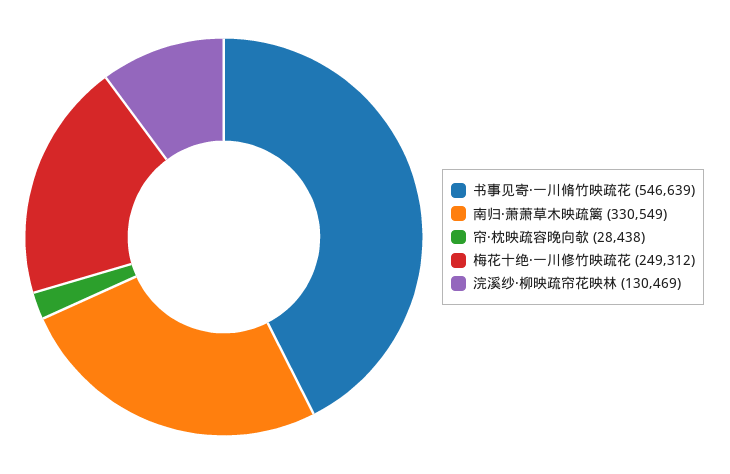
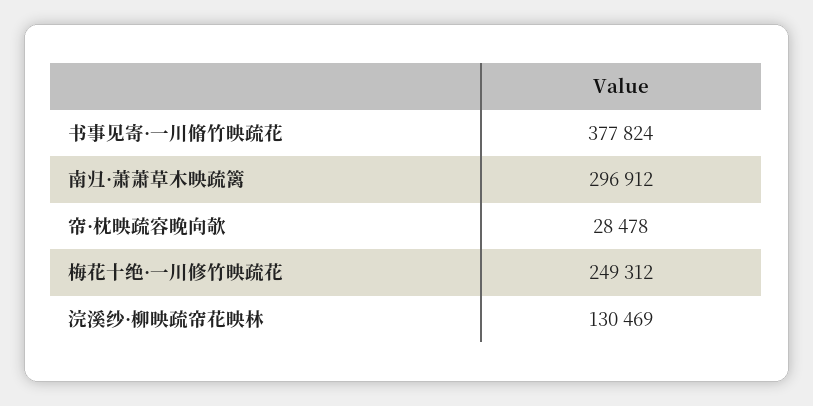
书事见寄·一川脩竹映疏花: 546639 -> 377824
南归·萧萧草木映疏篱: 330549 -> 296912
帘·枕映疏容晚向欹: 28438 -> 28478

